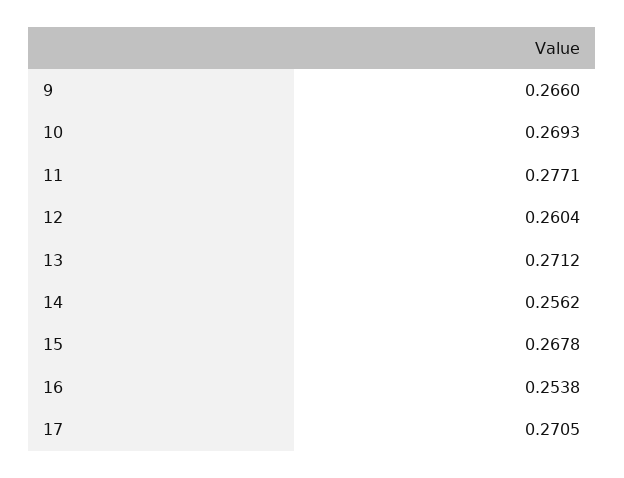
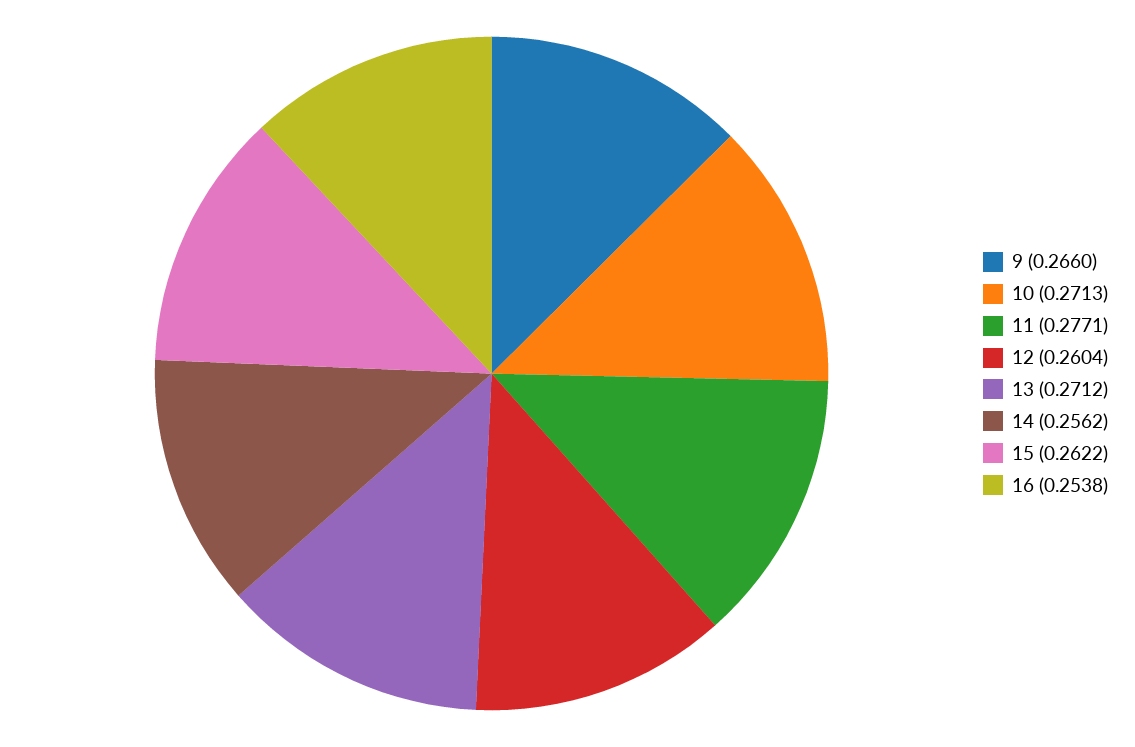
10: 0.2693 -> 0.2713
15: 0.2678 -> 0.2622
17: 0.2705 -> none

